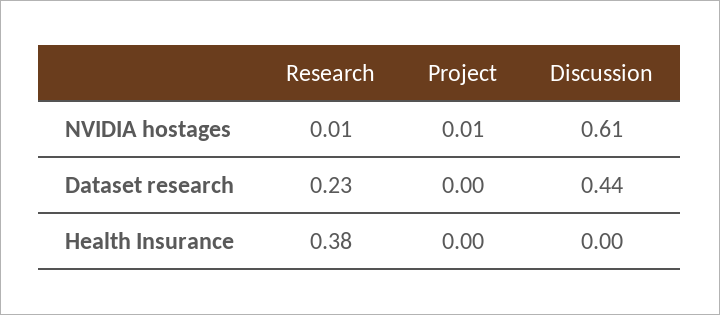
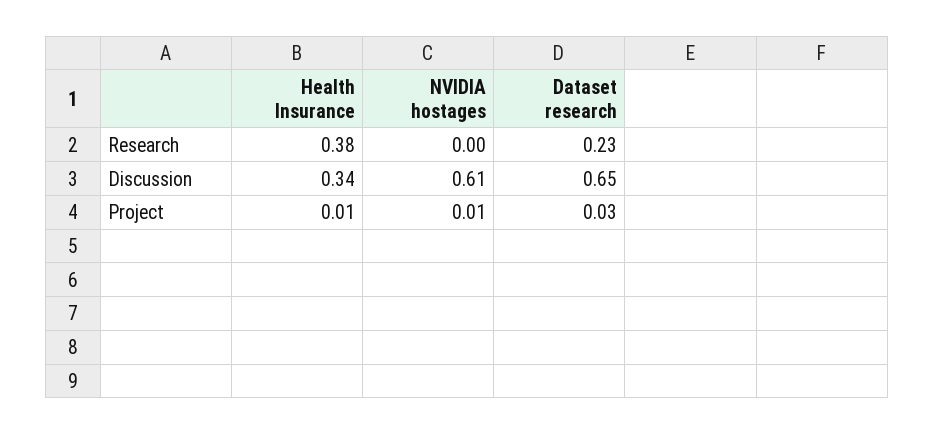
Research, NVIDIA hostages: 0.01 -> 0
Project, Dataset research: 0 -> 0.03
Discussion, Dataset research: 0.44 -> 0.65
Project, Health Insurance: 0 -> 0.01
Discussion, Health Insurance: 0 -> 0.34

